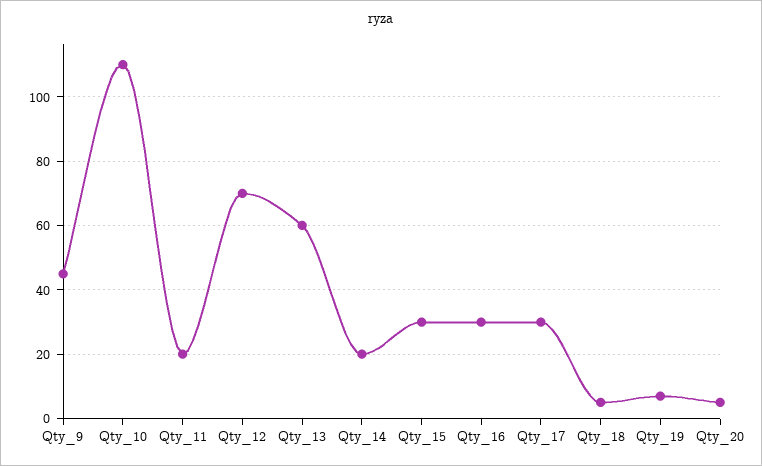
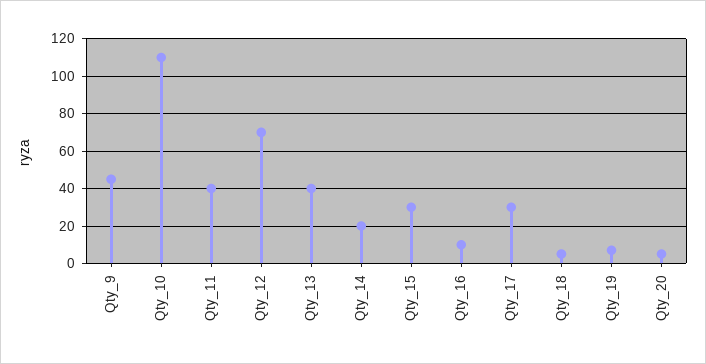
Qty_11: 20 -> 40
Qty_13: 60 -> 40
Qty_16: 30 -> 10

